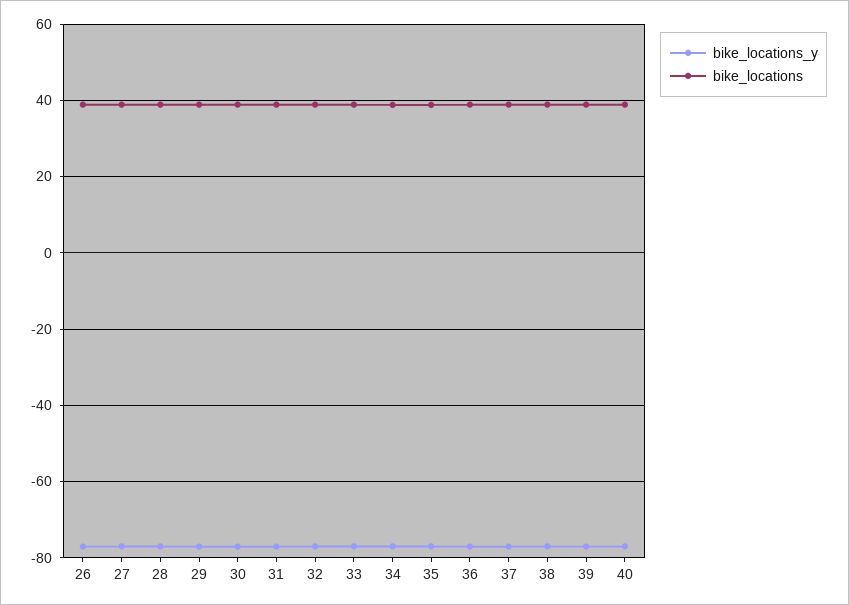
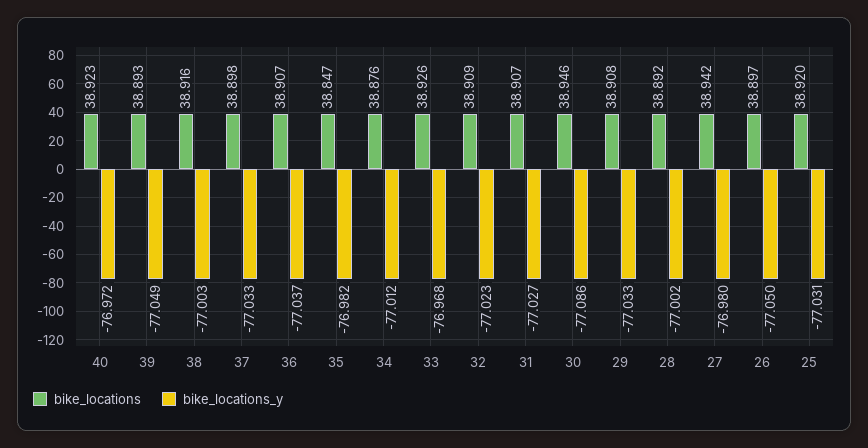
bike_locations, 25: none -> 38.92
bike_locations_y, 25: none -> -77.031

